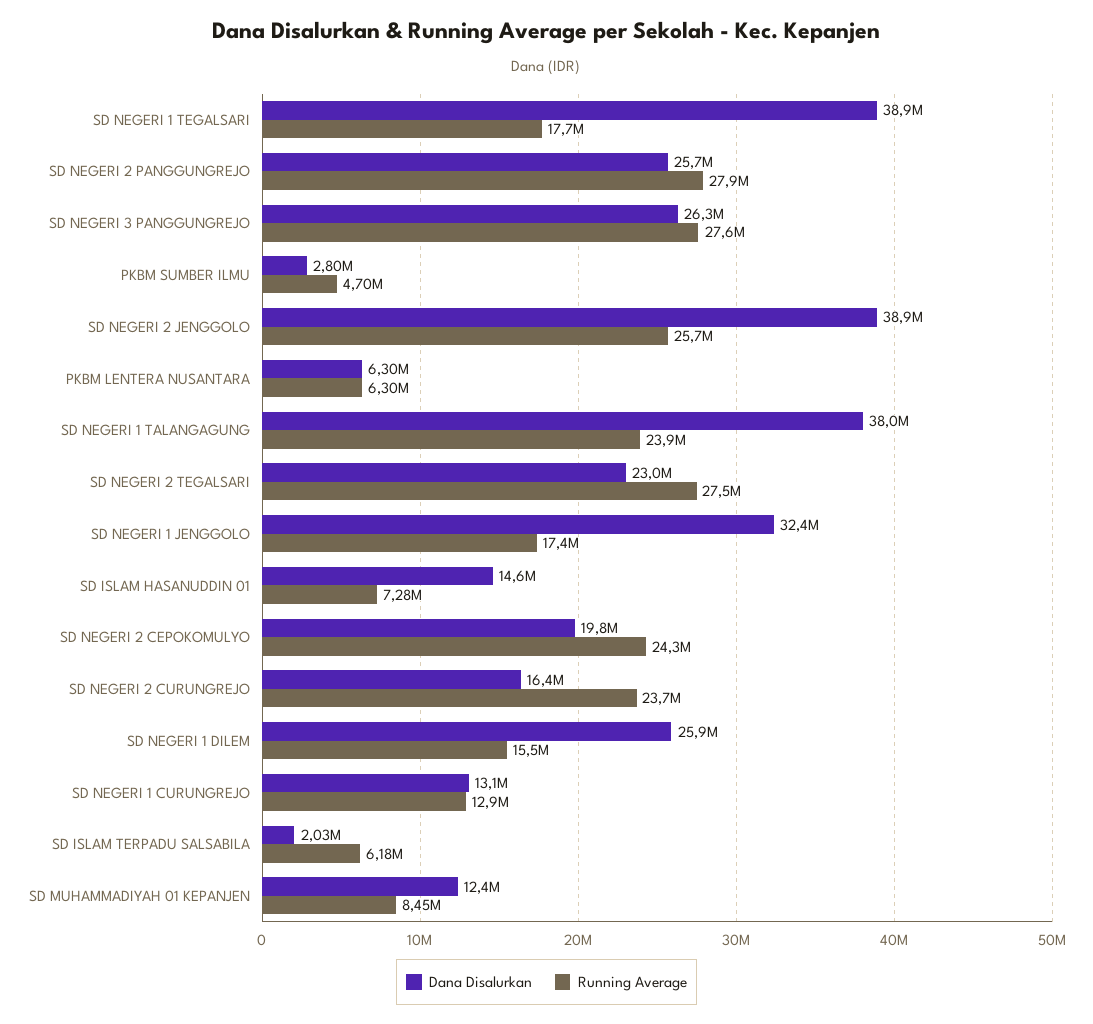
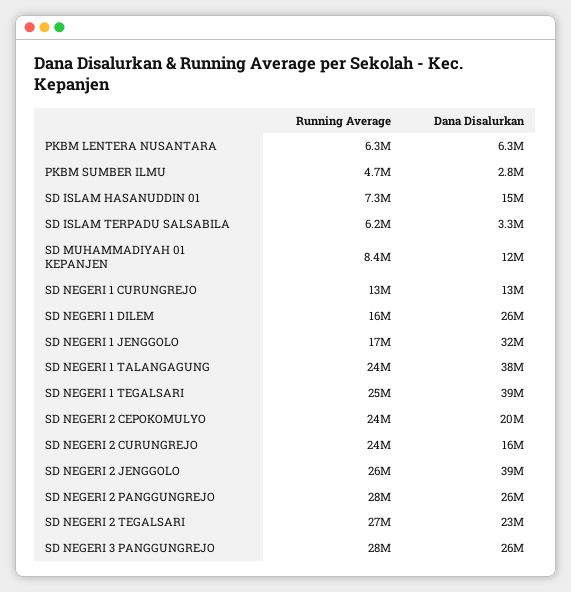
Running Average, SD NEGERI 1 TEGALSARI: 17700000 -> 25000000
Dana Disalurkan, SD ISLAM TERPADU SALSABILA: 2030000 -> 3300000

